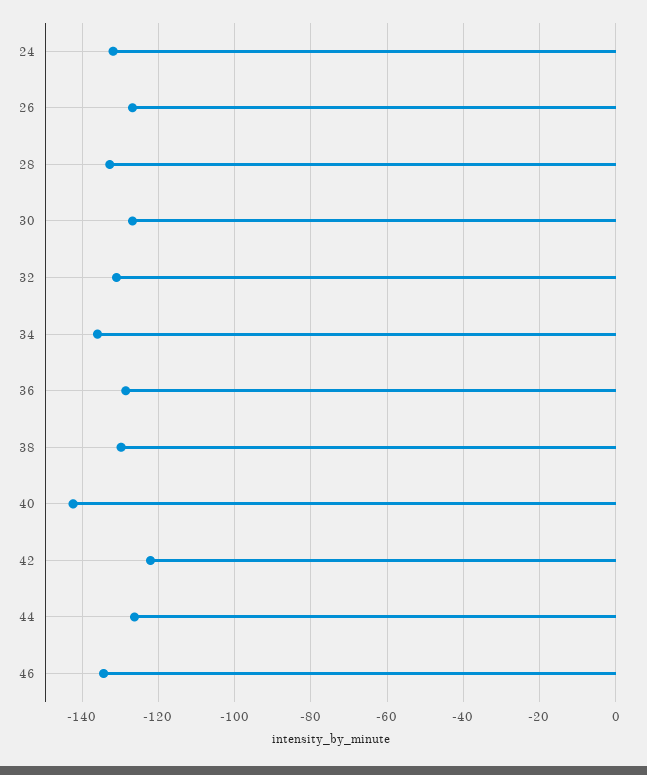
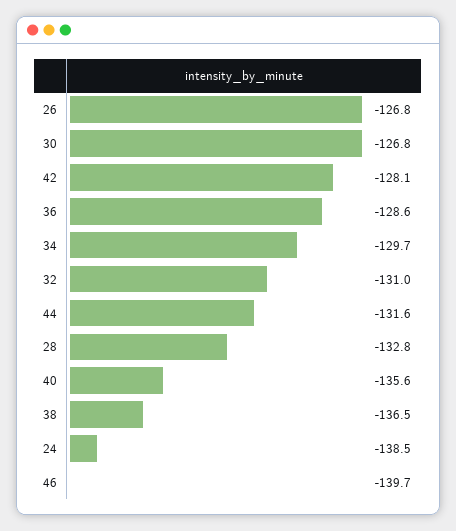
24: -132 -> -138.5
34: -136 -> -129.7
38: -130 -> -136.5
40: -142 -> -135.6
42: -122 -> -128.1
44: -126 -> -131.6
46: -134 -> -139.7

